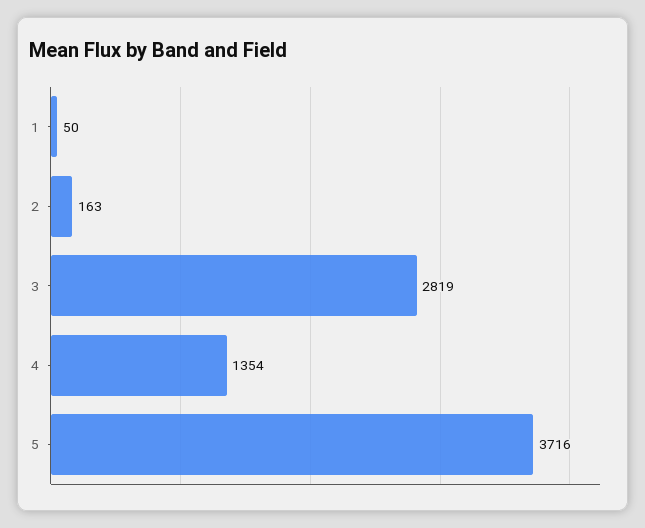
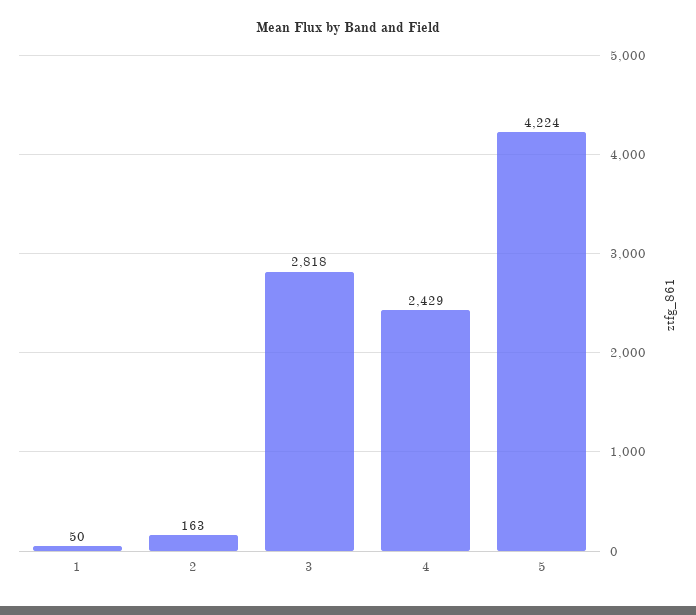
3: 2819 -> 2818
4: 1354 -> 2429
5: 3716 -> 4224

